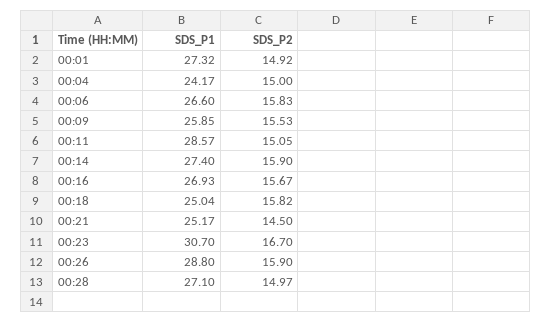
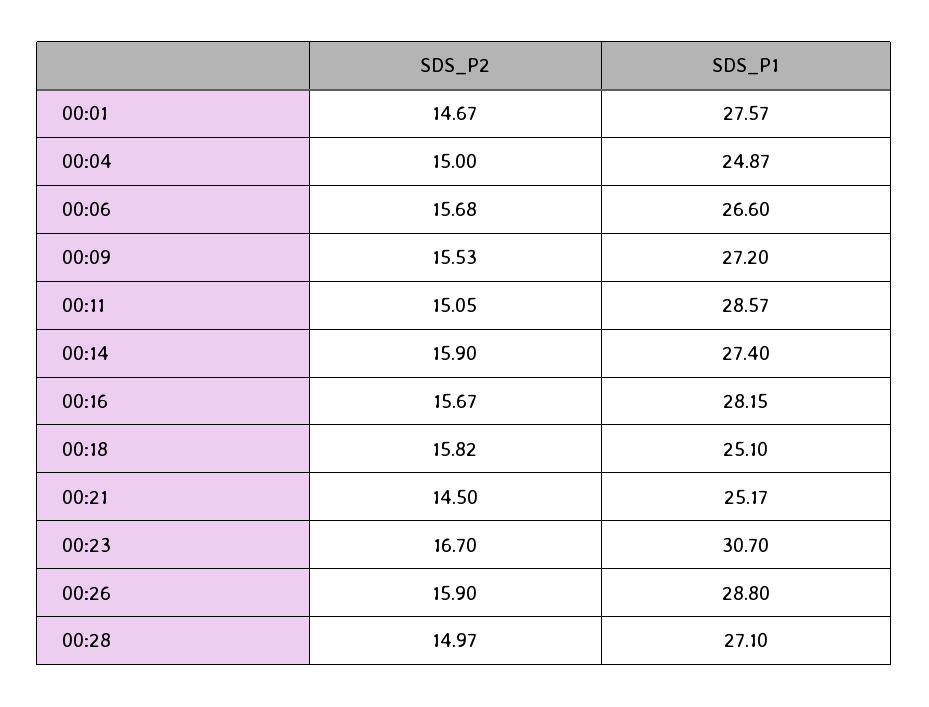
SDS_P1, 00:01: 27.32 -> 27.57
SDS_P2, 00:01: 14.92 -> 14.67
SDS_P1, 00:04: 24.17 -> 24.87
SDS_P2, 00:06: 15.83 -> 15.68
SDS_P1, 00:09: 25.85 -> 27.2
SDS_P1, 00:16: 26.93 -> 28.15
SDS_P1, 00:18: 25.04 -> 25.1

